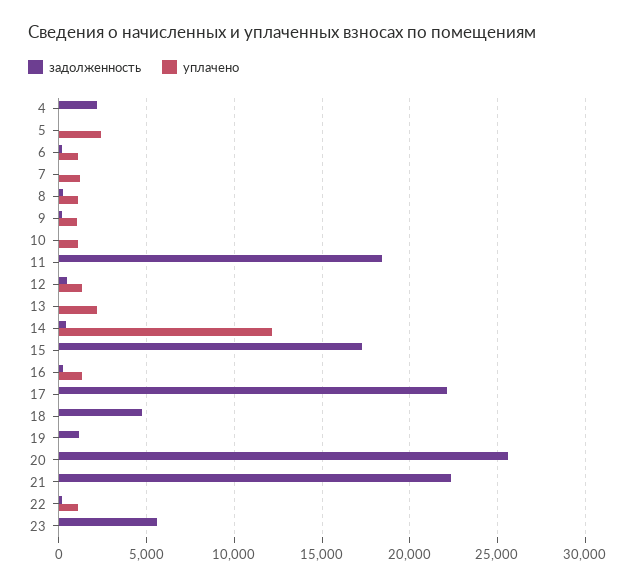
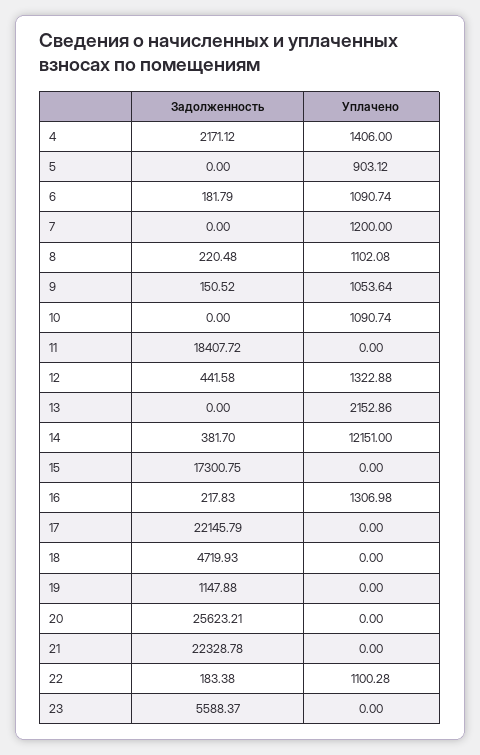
уплачено, 4: 0 -> 1406
уплачено, 5: 2500 -> 903.12

